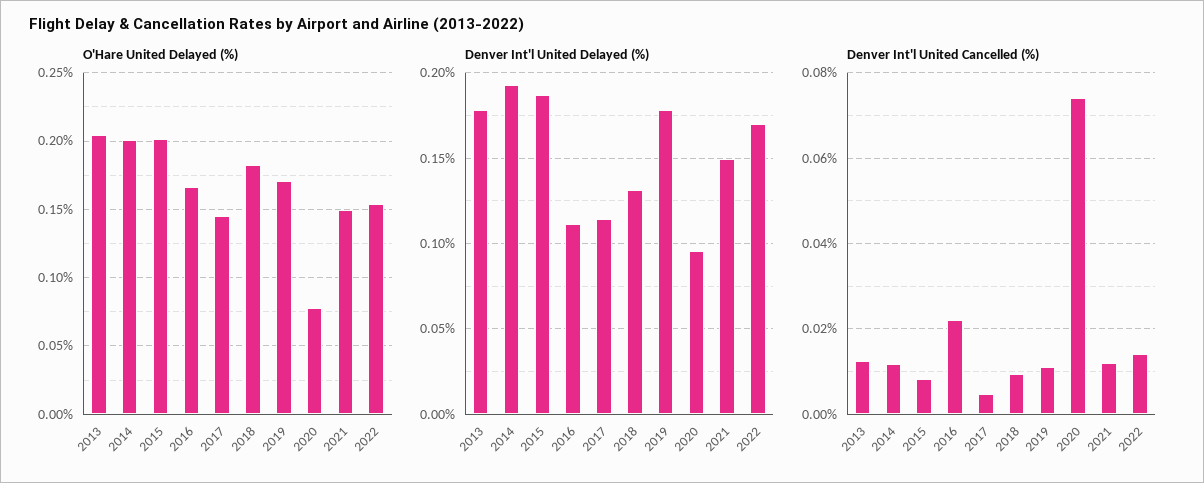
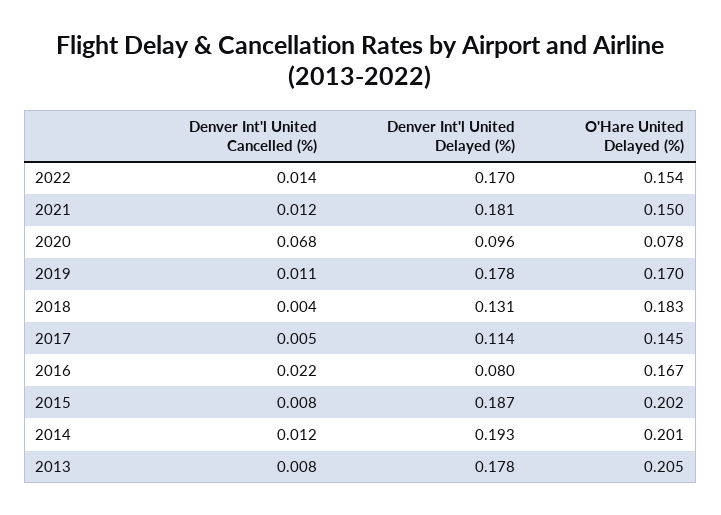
Denver Int'l United Delayed (%), 2016: 0.11 -> 0.08
Denver Int'l United Delayed (%), 2021: 0.15 -> 0.181
Denver Int'l United Cancelled (%), 2013: 0.012 -> 0.008
Denver Int'l United Cancelled (%), 2018: 0.01 -> 0.004
Denver Int'l United Cancelled (%), 2020: 0.074 -> 0.068

